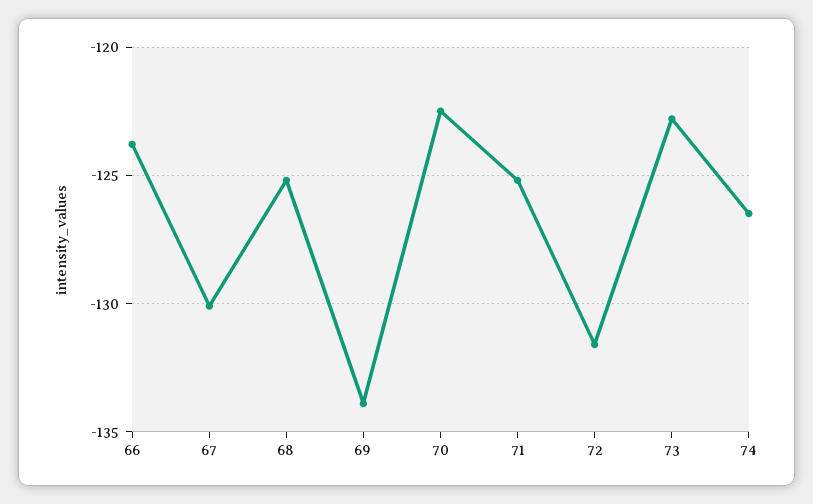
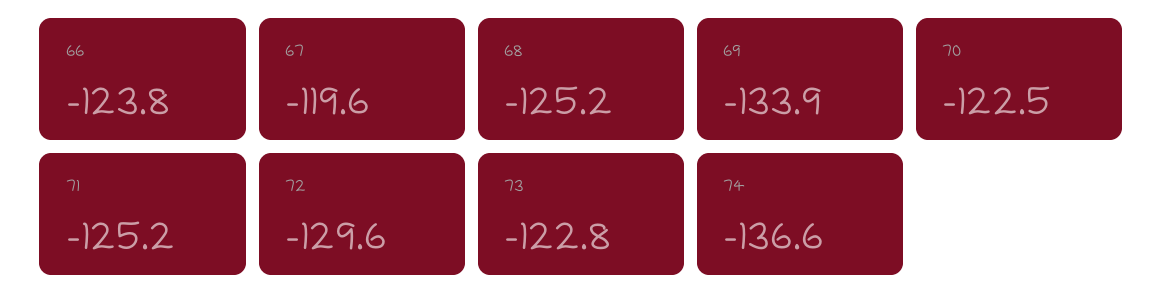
67: -130 -> -119.6
72: -131.5 -> -129.6
74: -126.5 -> -136.6

